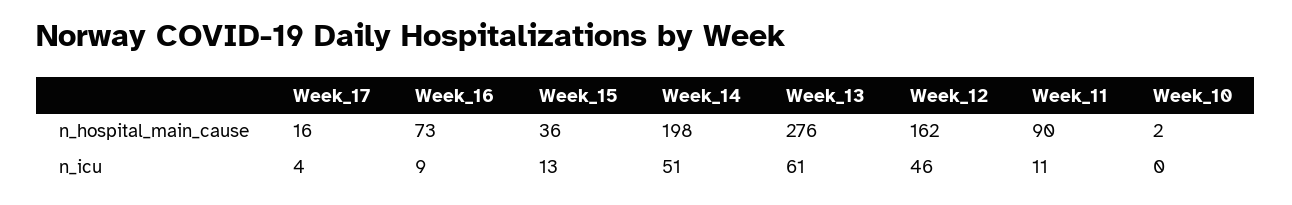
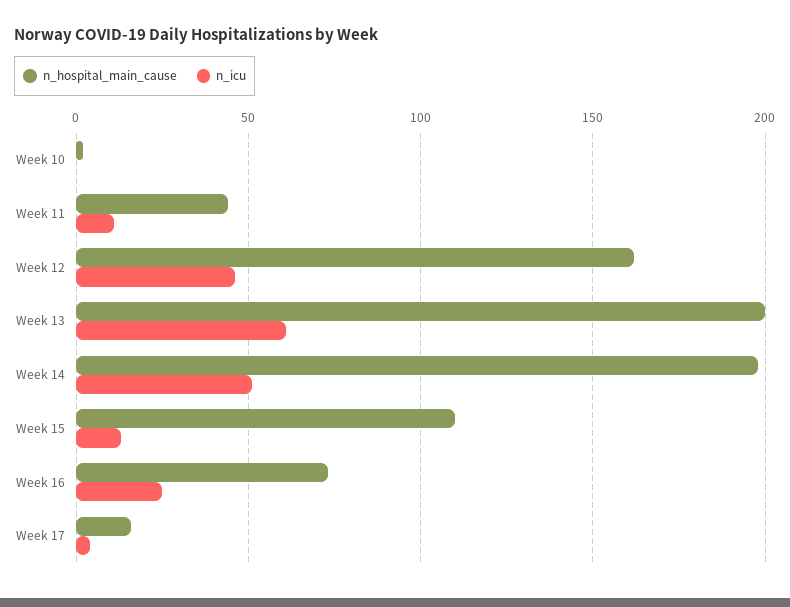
n_hospital_main_cause, Week_15: 36 -> 110
n_hospital_main_cause, Week_13: 276 -> 200
n_hospital_main_cause, Week_11: 90 -> 45
n_icu, Week_16: 9 -> 25

